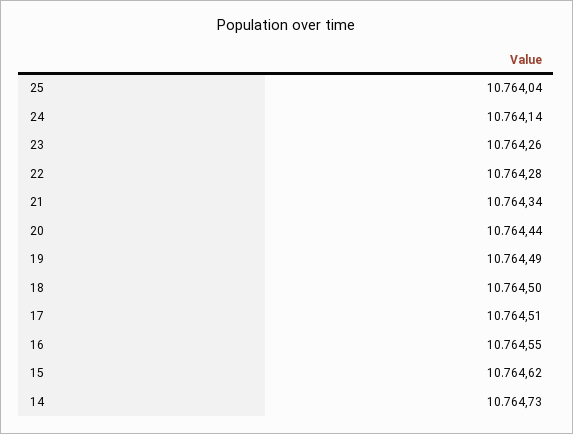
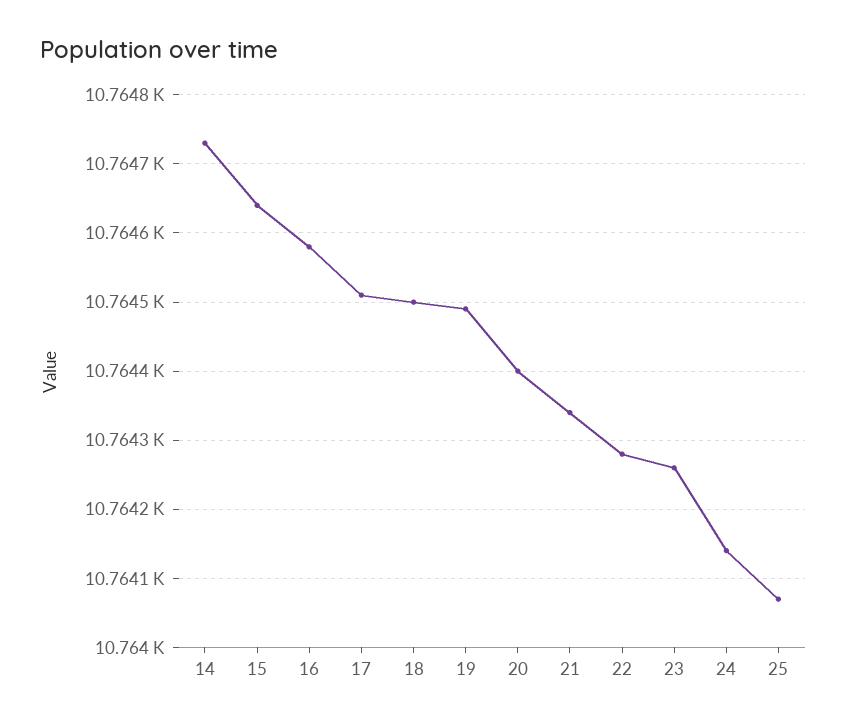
25: 10764.04 -> 10764.07
20: 10764.44 -> 10764.4
16: 10764.55 -> 10764.58
15: 10764.62 -> 10764.64

